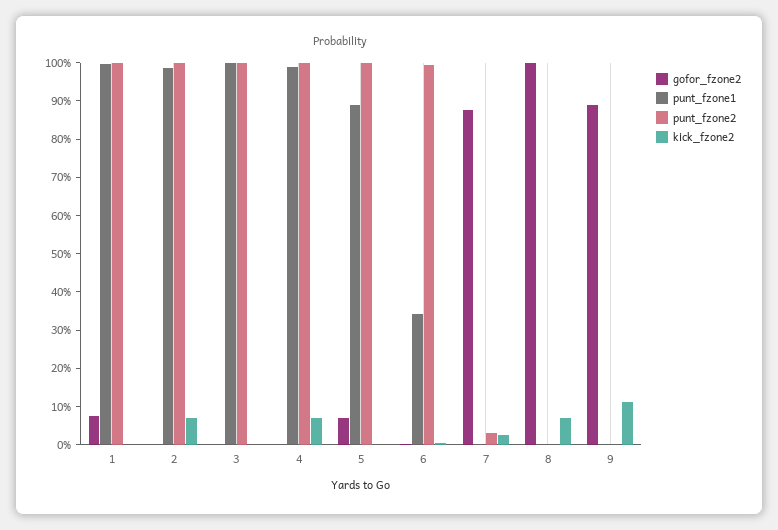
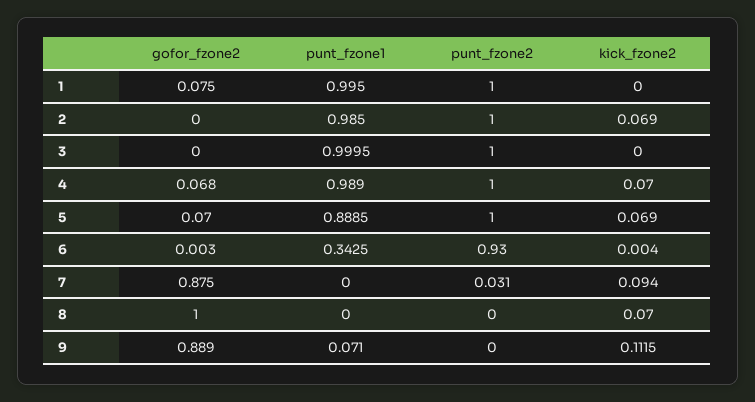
gofor_fzone2, 4: 0 -> 0.068
kick_fzone2, 5: 0 -> 0.069
punt_fzone2, 6: 1 -> 0.93
kick_fzone2, 7: 0.025 -> 0.094
punt_fzone1, 9: 0 -> 0.071

